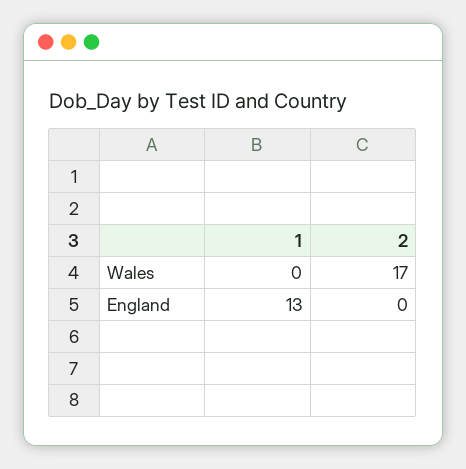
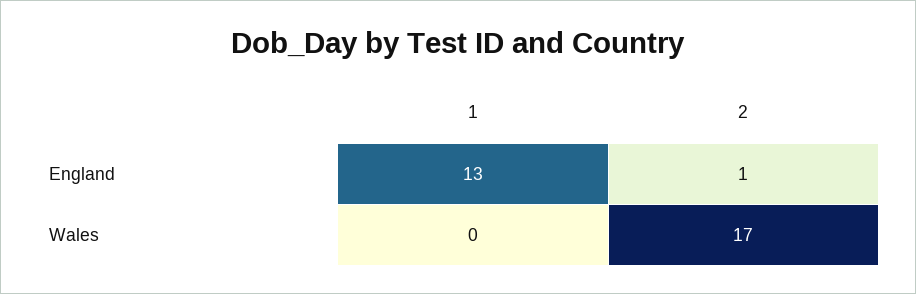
2, England: 0 -> 1

